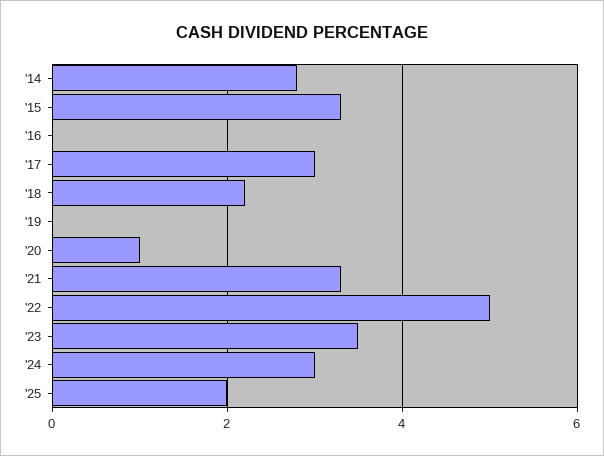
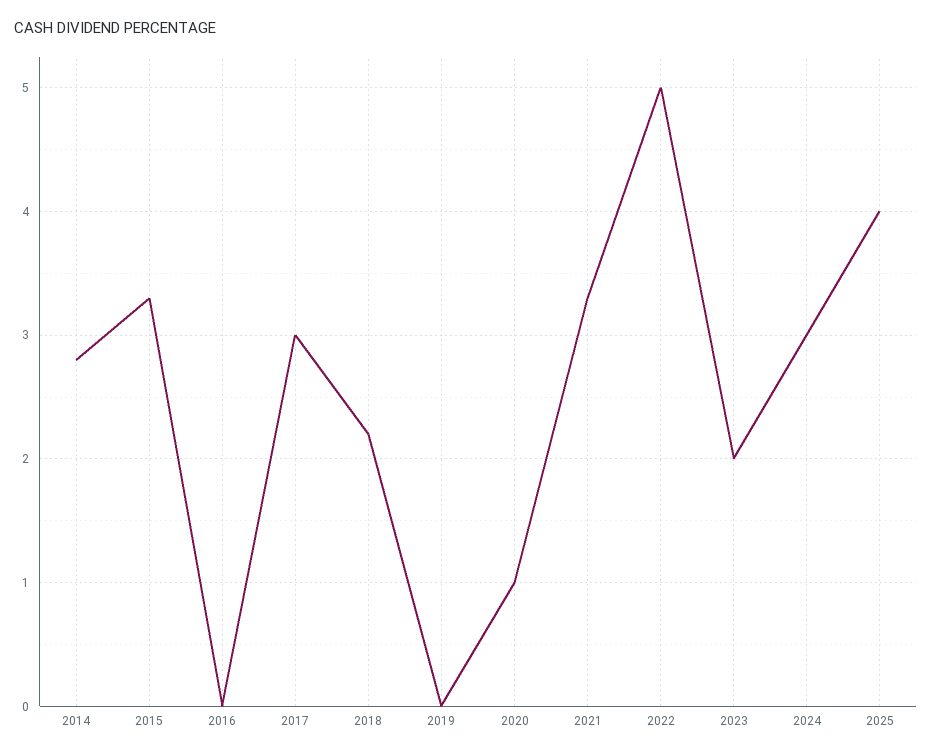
'23: 3.5 -> 2
'25: 2 -> 4

